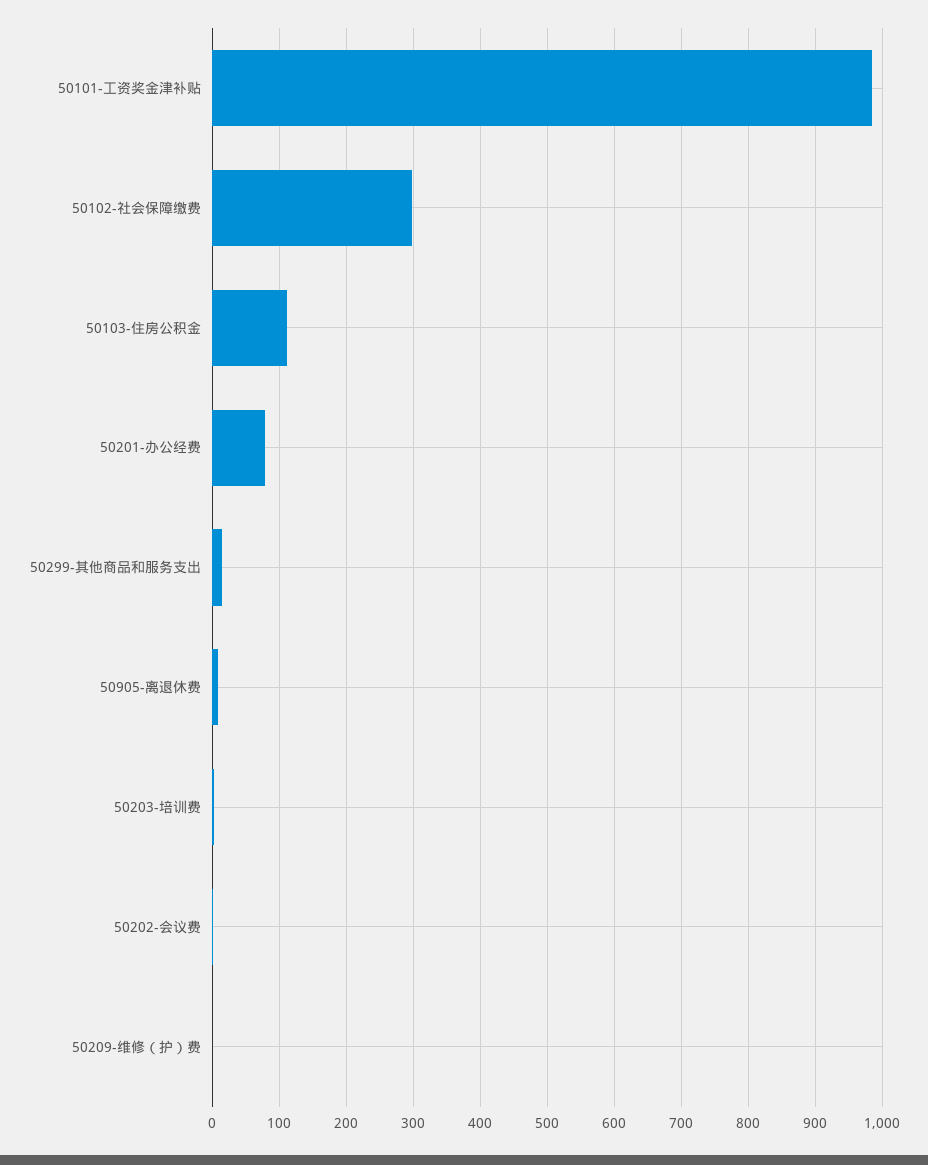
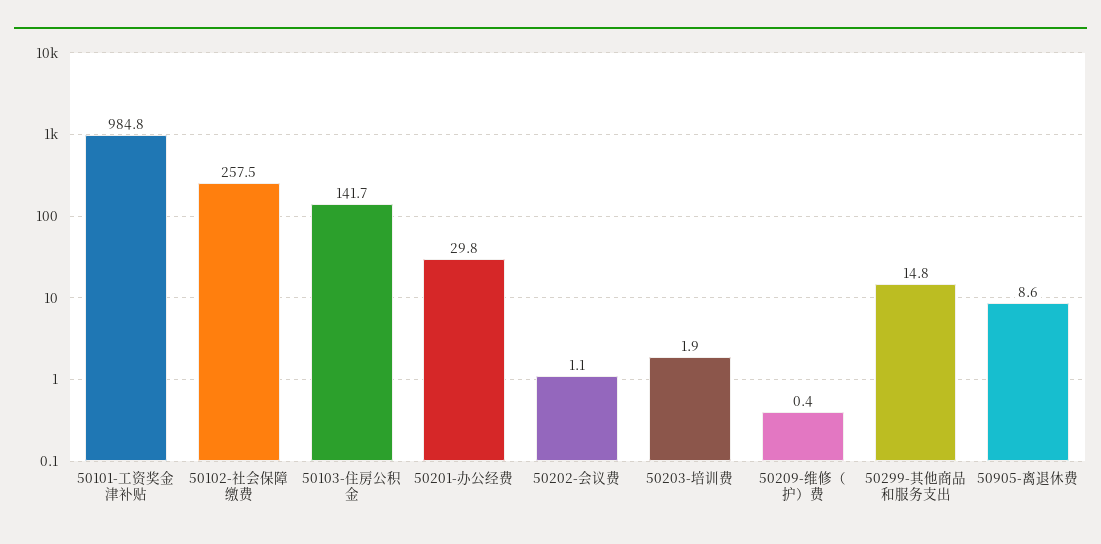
50102-社会保障缴费: 300 -> 257.5
50103-住房公积金: 110 -> 141.7
50201-办公经费: 80 -> 29.8

